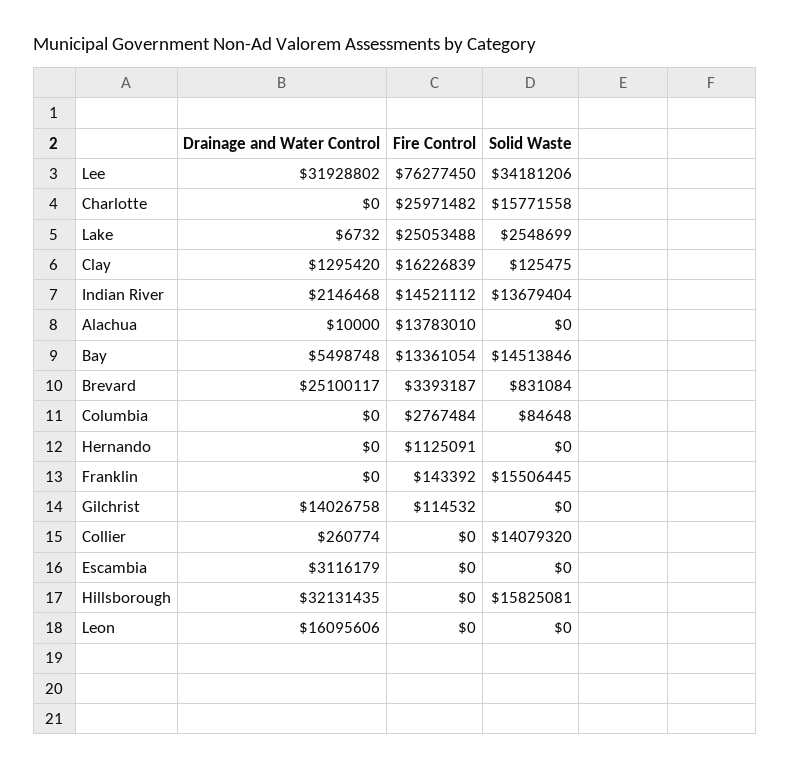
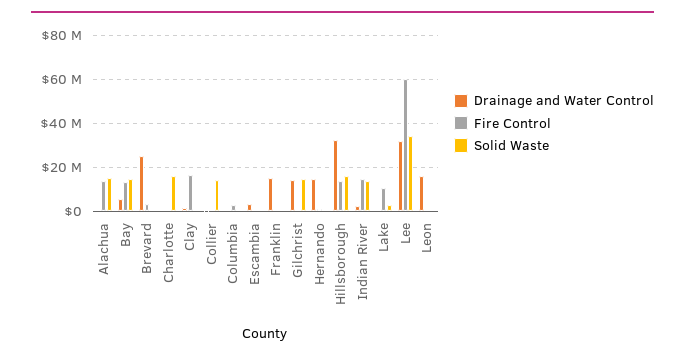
Fire Control, Lee: 76277450 -> 60000000
Fire Control, Charlotte: 25971482 -> 0
Fire Control, Lake: 25053488 -> 10000000
Solid Waste, Alachua: 0 -> 15000000
Drainage and Water Control, Hernando: 0 -> 15000000
Drainage and Water Control, Franklin: 0 -> 15000000
Solid Waste, Franklin: 15506445 -> 0
Solid Waste, Gilchrist: 0 -> 15000000
Fire Control, Hillsborough: 0 -> 15000000

